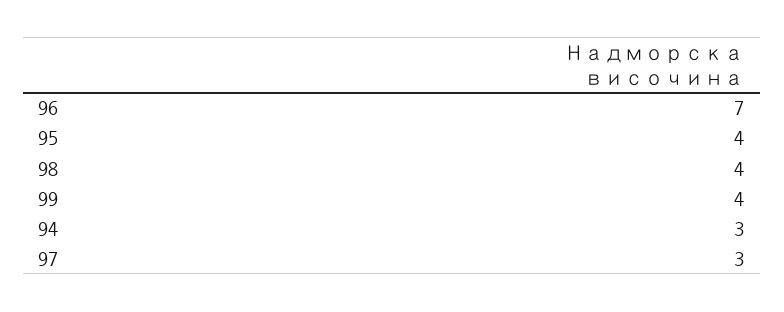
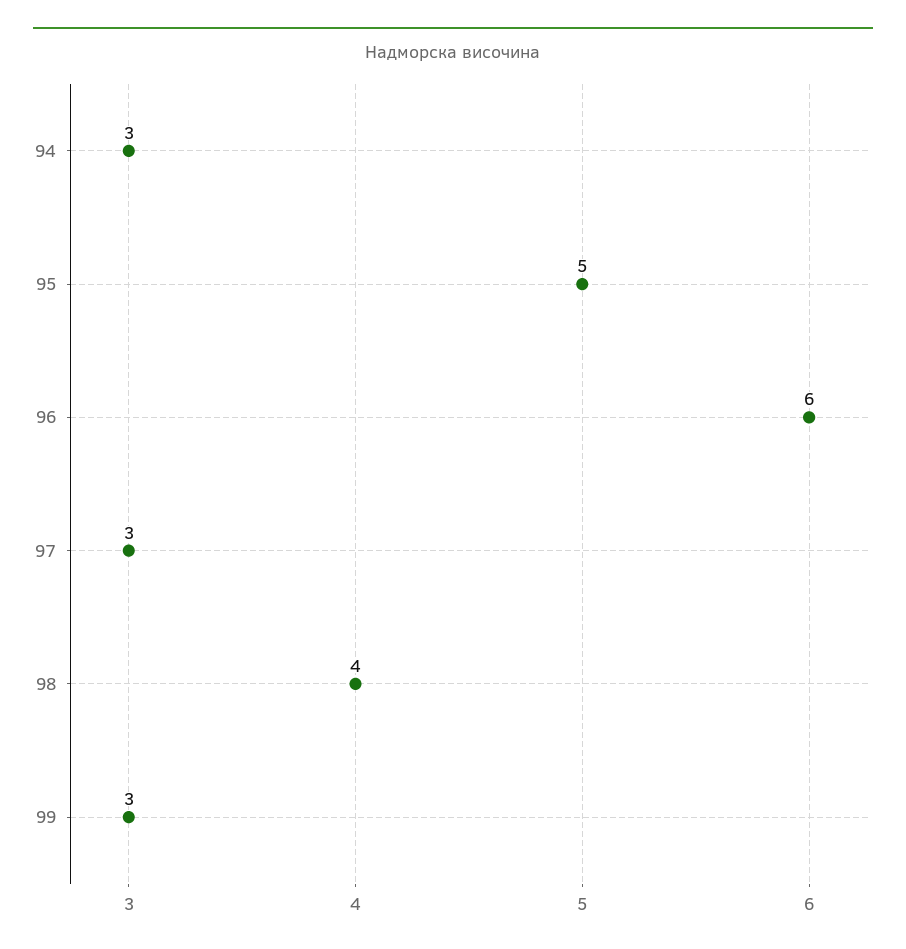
96: 7 -> 6
95: 4 -> 5
99: 4 -> 3

